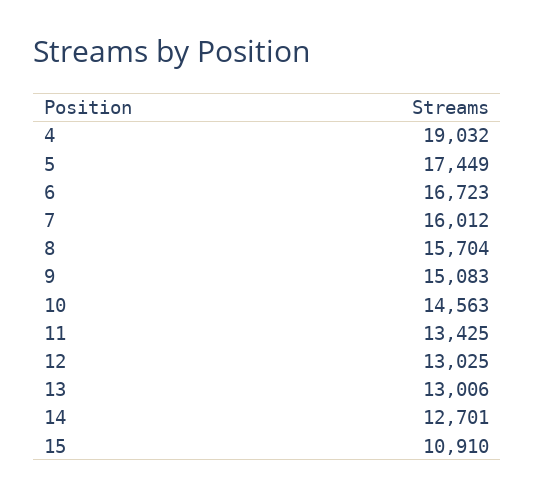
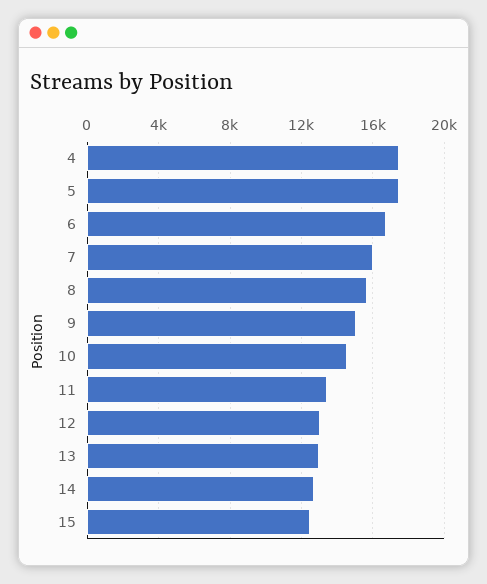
4: 19032 -> 17500
15: 10910 -> 12500

